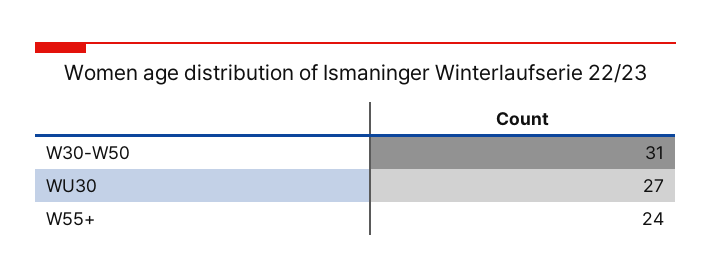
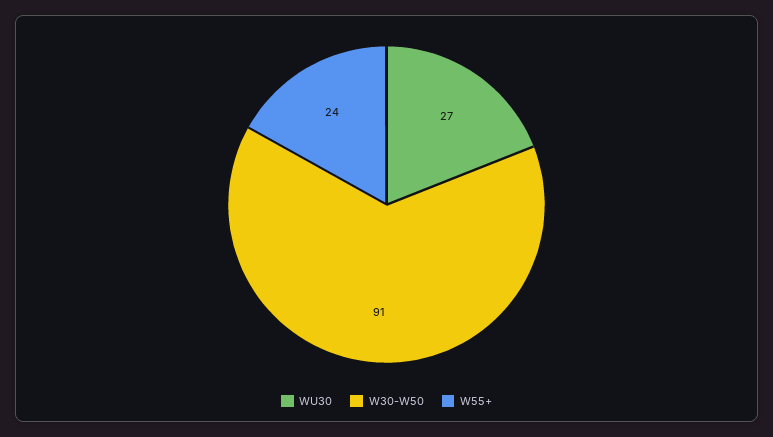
W30-W50: 31 -> 91

